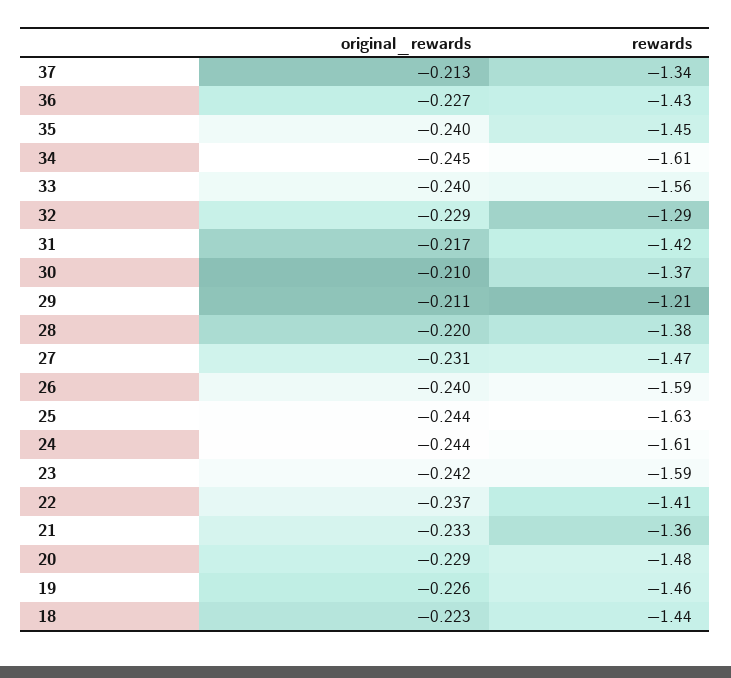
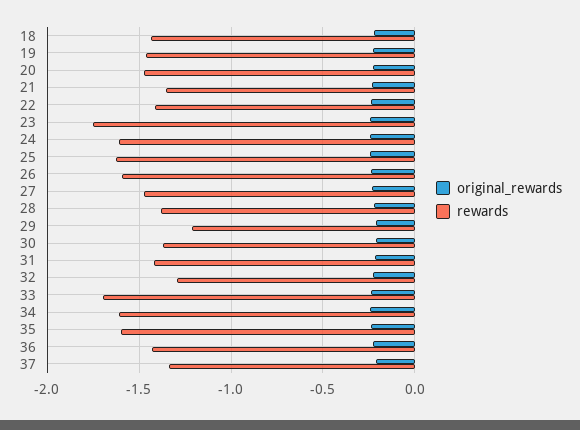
rewards, 35: -1.45 -> -1.6
rewards, 33: -1.56 -> -1.7
rewards, 23: -1.59 -> -1.75

